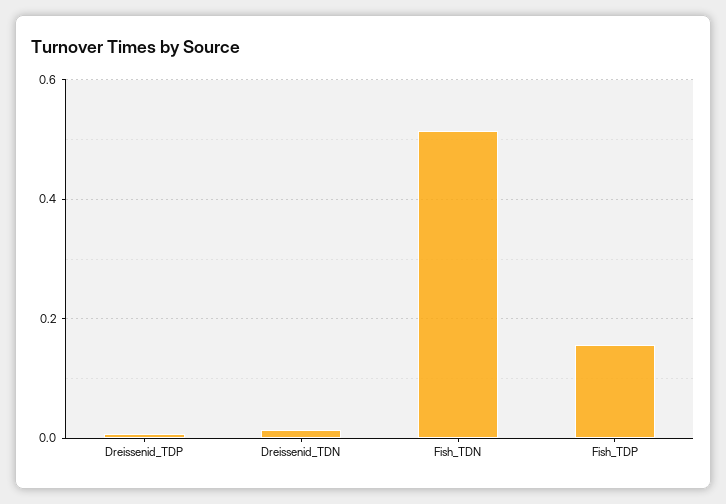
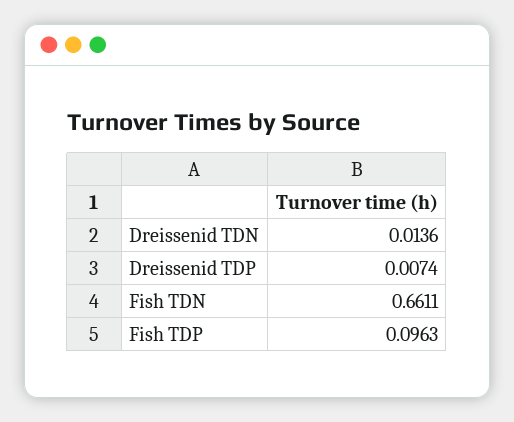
Fish_TDN: 0.52 -> 0.6611
Fish_TDP: 0.16 -> 0.0963

